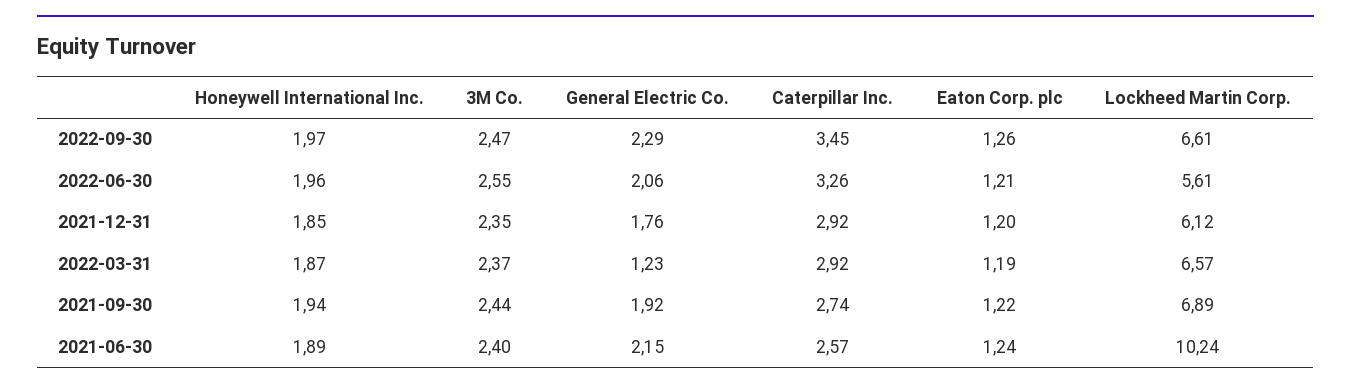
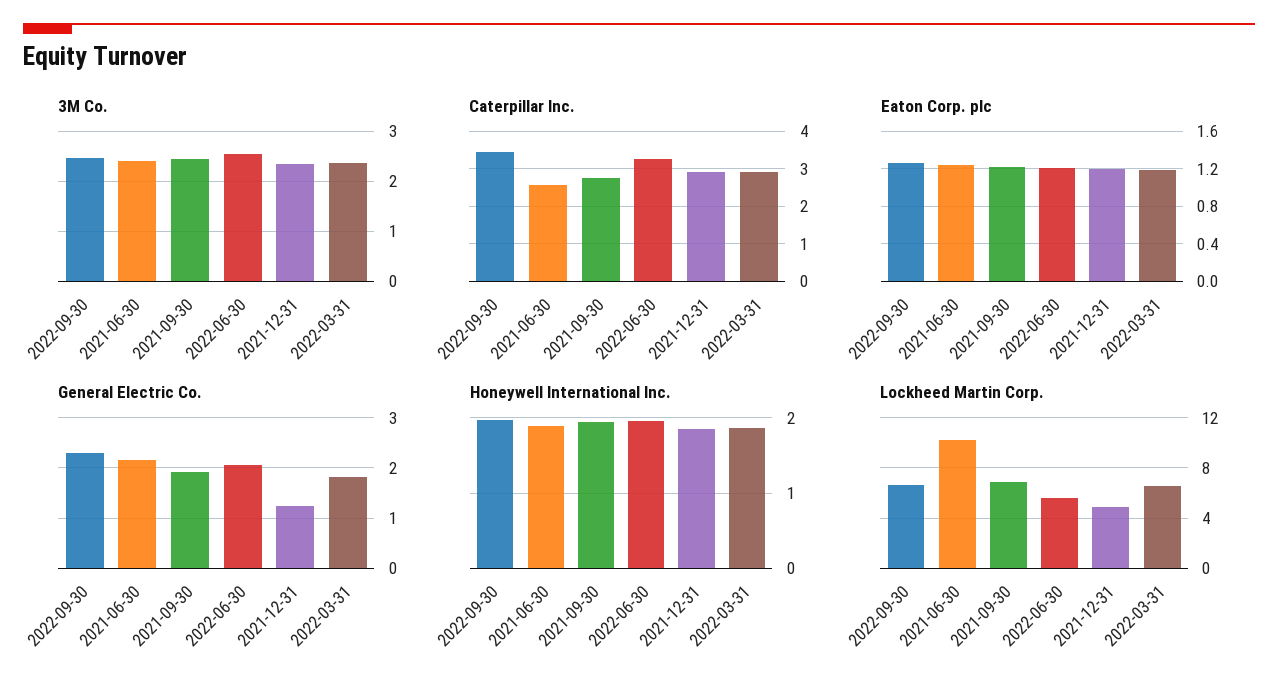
General Electric Co., 2021-12-31: 1.76 -> 1.2
Lockheed Martin Corp., 2021-12-31: 6.12 -> 5
General Electric Co., 2022-03-31: 1.23 -> 1.8

